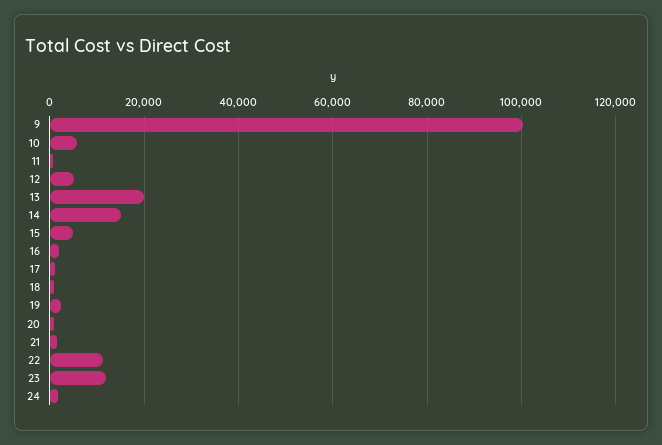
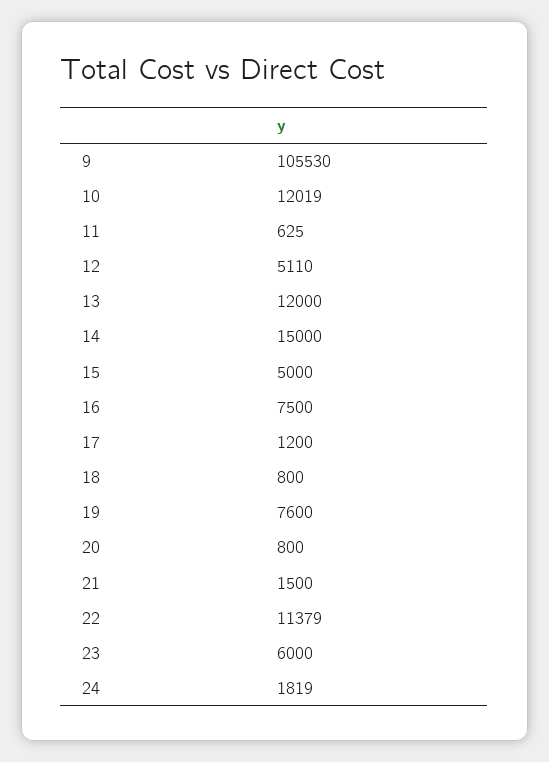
9: 100000 -> 105530
10: 6000 -> 12019
13: 20000 -> 12000
16: 2000 -> 7500
19: 2000 -> 7600
23: 12000 -> 6000

